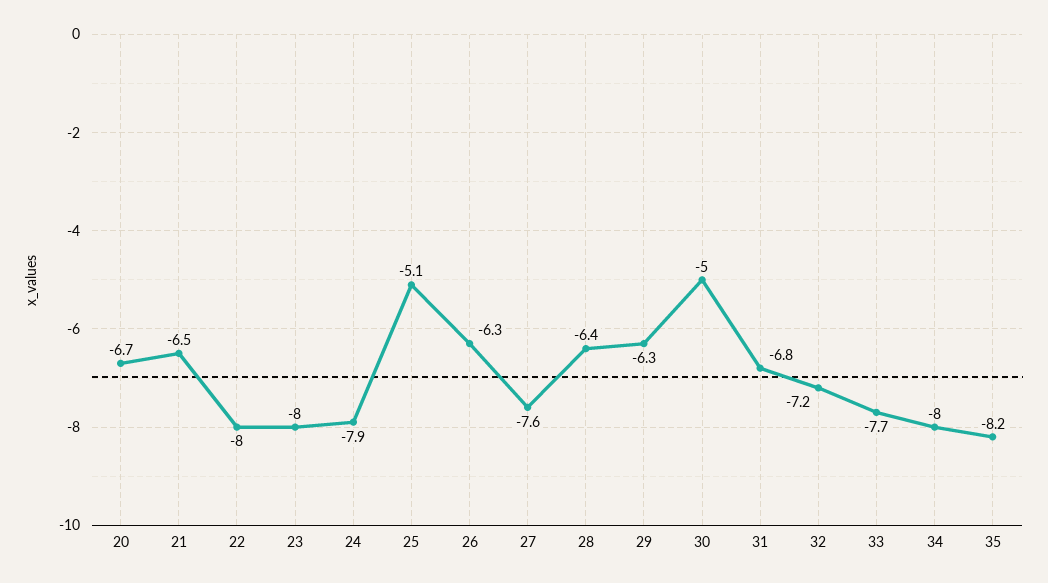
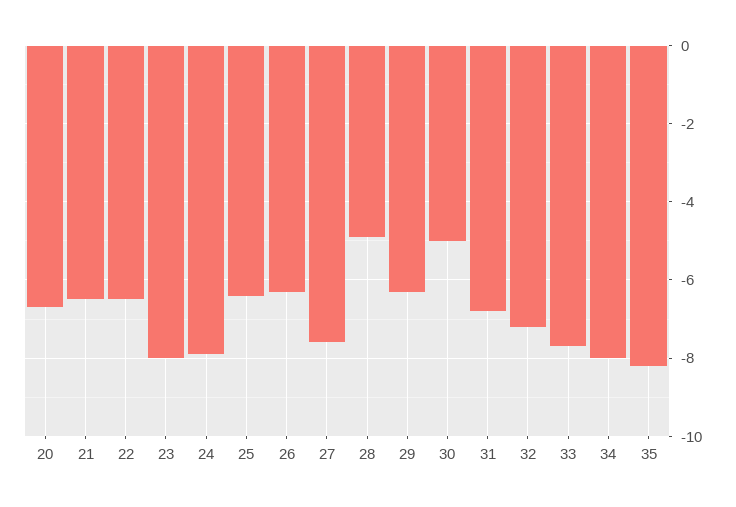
22: -8 -> -6.5
25: -5.1 -> -6.5
28: -6.4 -> -5

